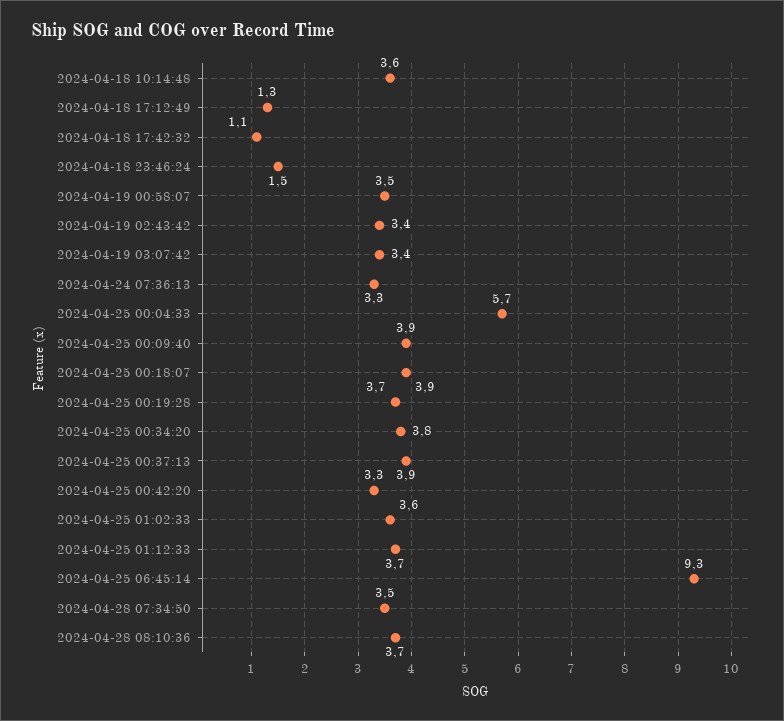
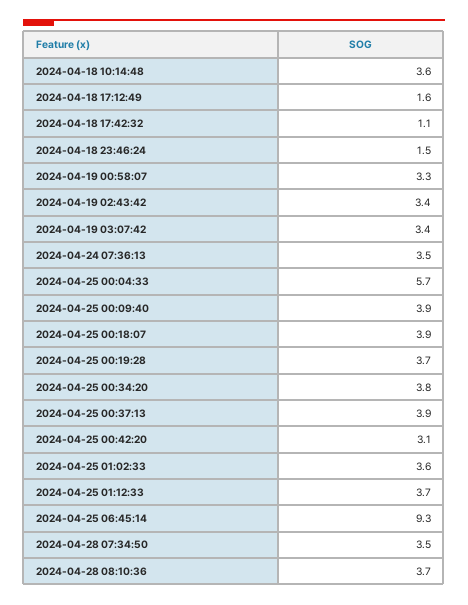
2024-04-18 17:12:49: 1.3 -> 1.6
2024-04-19 00:58:07: 3.5 -> 3.3
2024-04-24 07:36:13: 3.3 -> 3.5
2024-04-25 00:42:20: 3.3 -> 3.1

